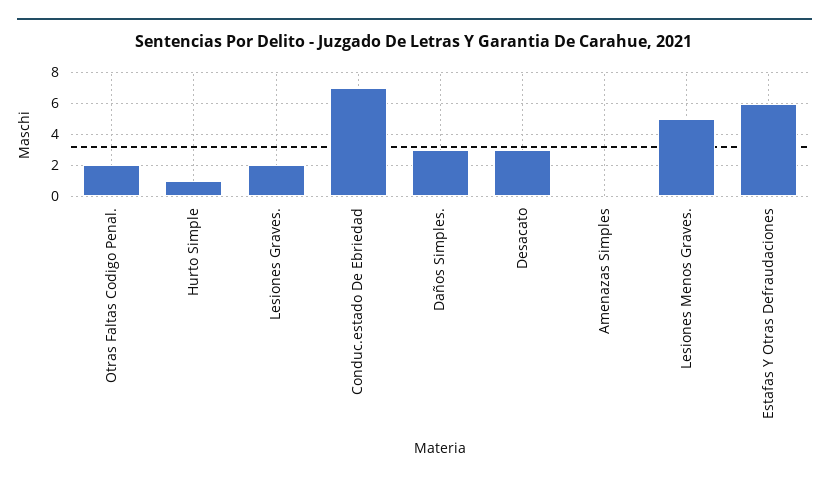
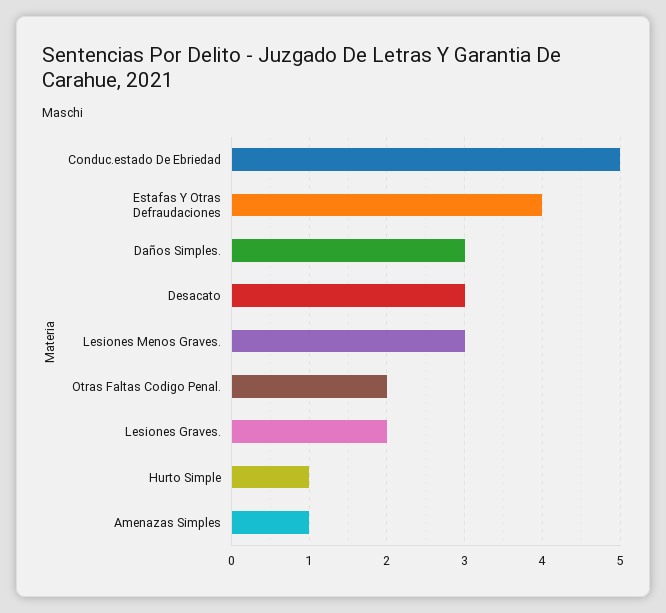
Conduc.estado De Ebriedad: 7 -> 5
Amenazas Simples: 0 -> 1
Lesiones Menos Graves.: 5 -> 3
Estafas Y Otras Defraudaciones: 6 -> 4

